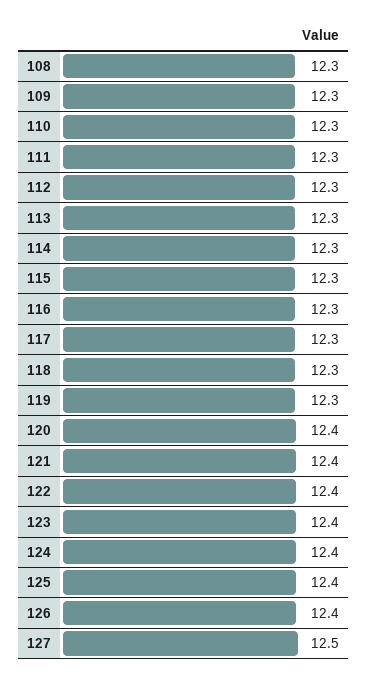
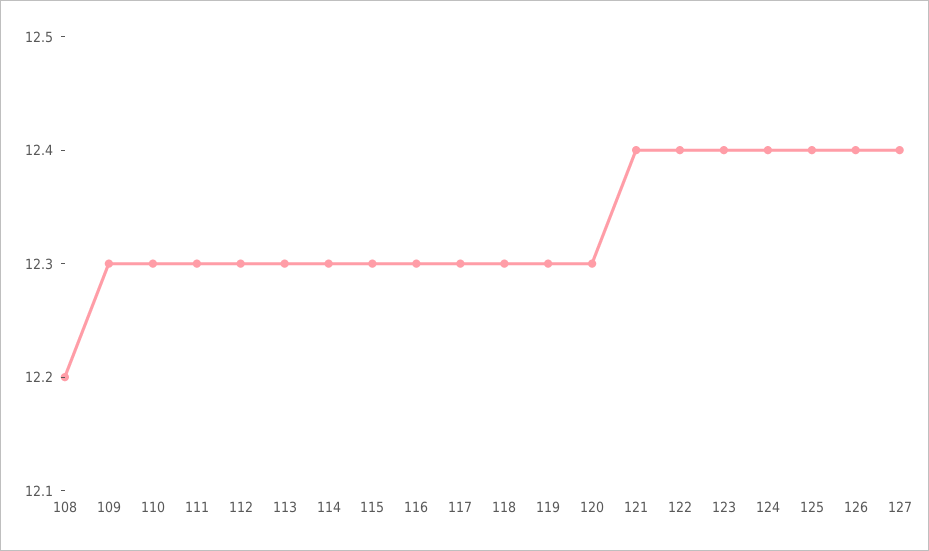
108: 12.3 -> 12.2
120: 12.4 -> 12.3
127: 12.5 -> 12.4

